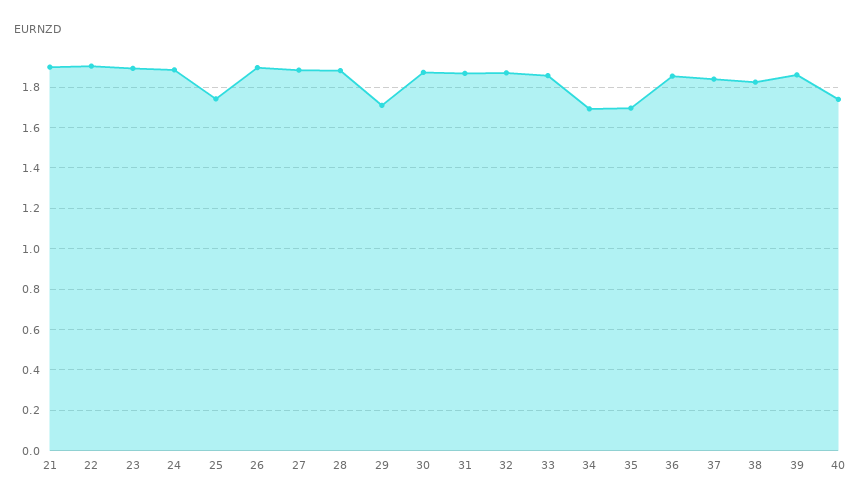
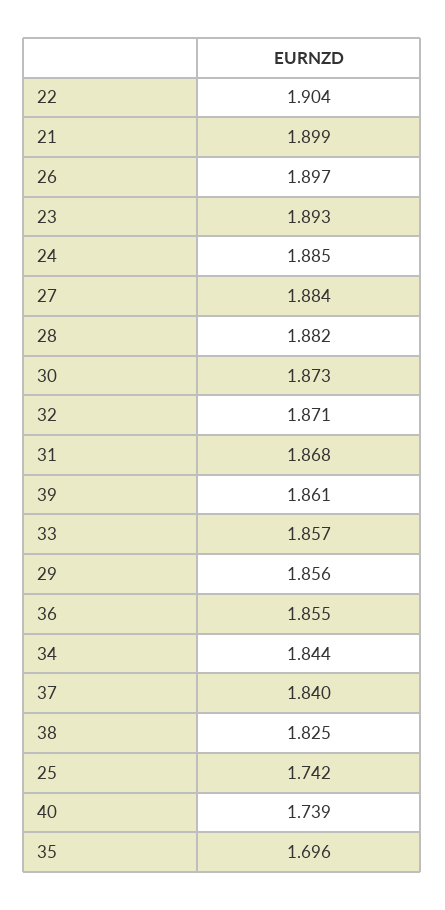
29: 1.7 -> 1.856
34: 1.7 -> 1.844

